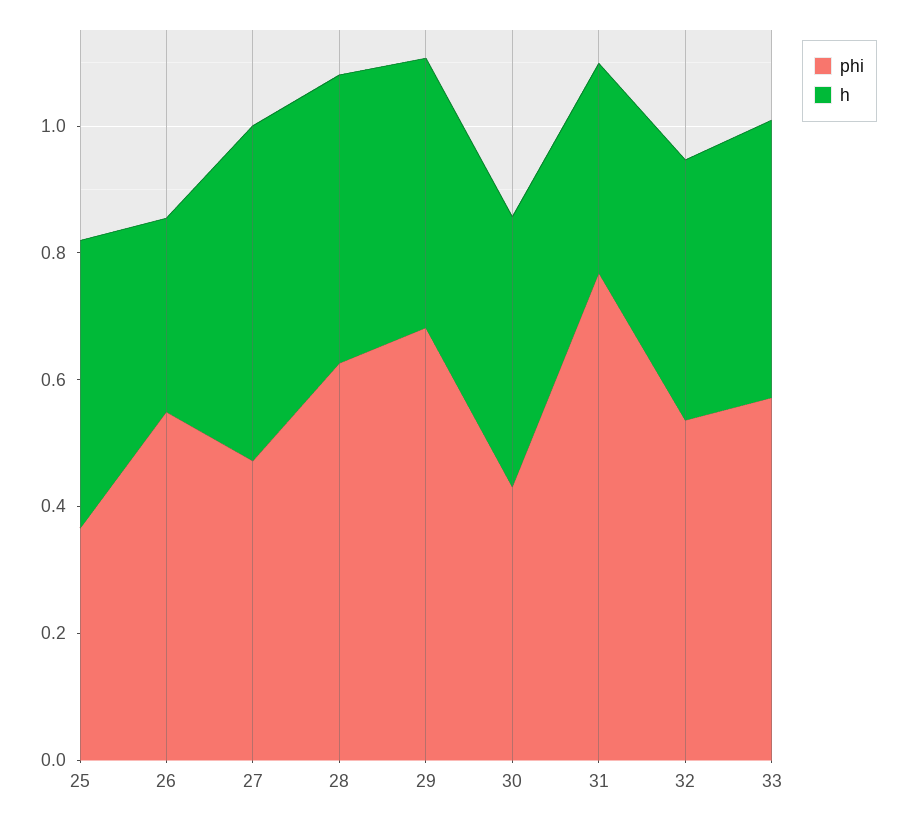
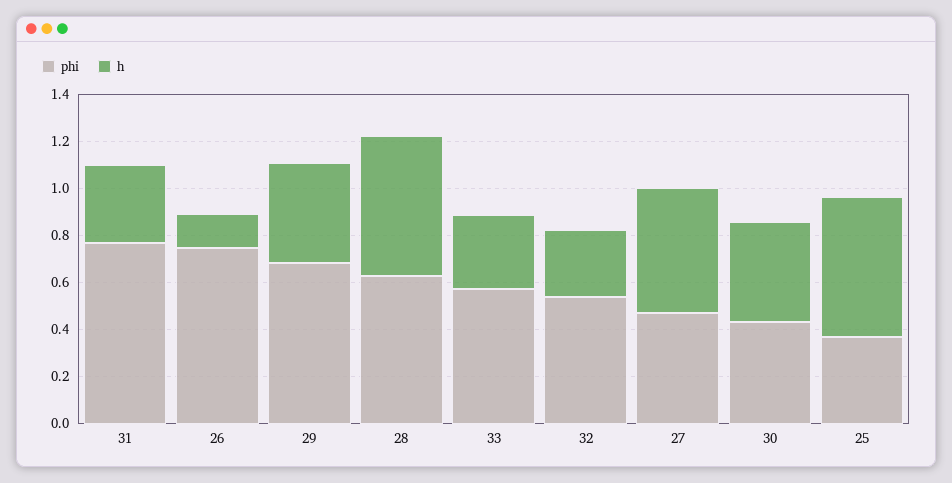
h, 25: 0.45 -> 0.6
phi, 26: 0.55 -> 0.75
h, 26: 0.3 -> 0.15
h, 28: 0.45 -> 0.6
h, 32: 0.4 -> 0.3
h, 33: 0.45 -> 0.3

